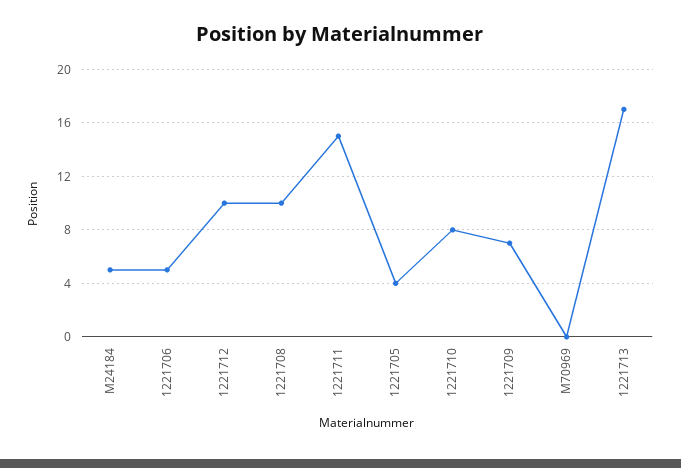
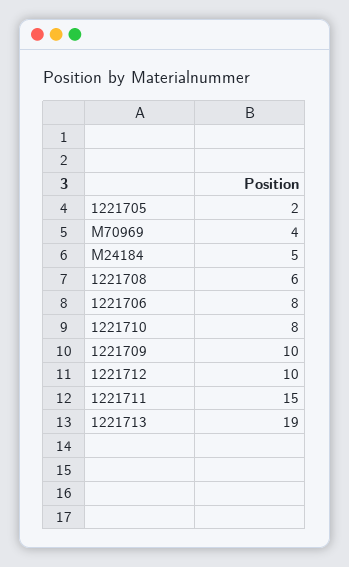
1221706: 5 -> 8
1221708: 10 -> 6
1221705: 4 -> 2
1221709: 7 -> 10
M70969: 0 -> 4
1221713: 17 -> 19

